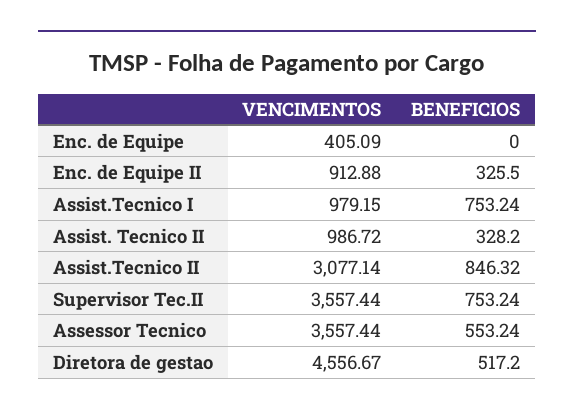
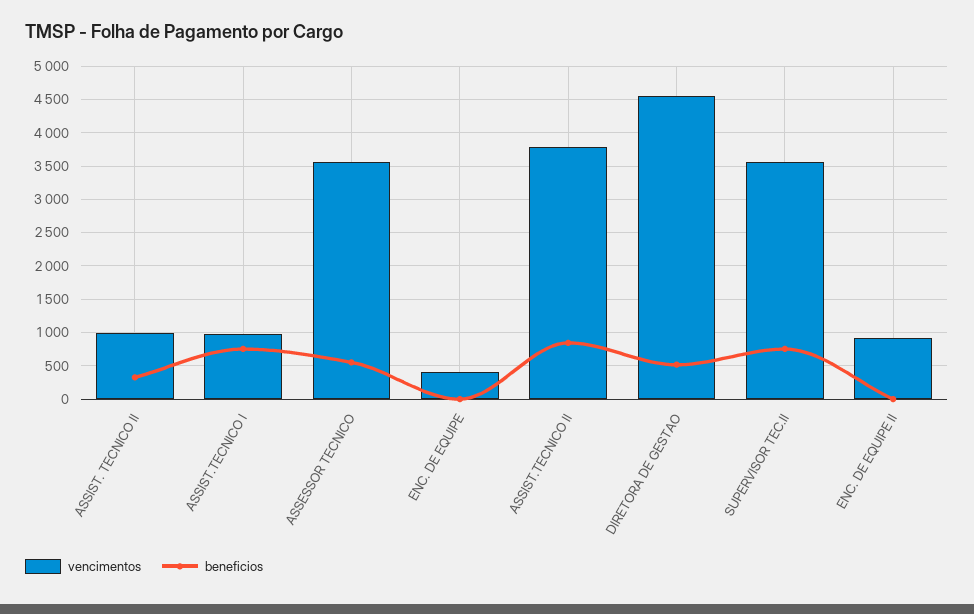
BENEFICIOS, Enc. de Equipe II: 325.5 -> 0
VENCIMENTOS, Assist.Tecnico II: 3077.14 -> 3800

